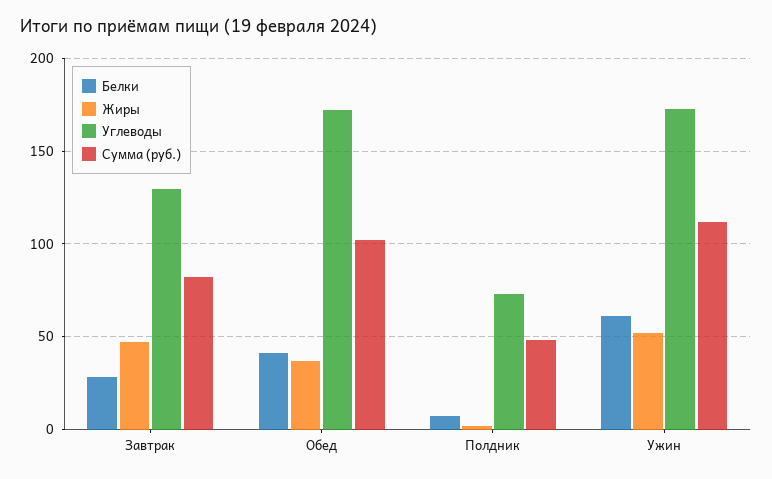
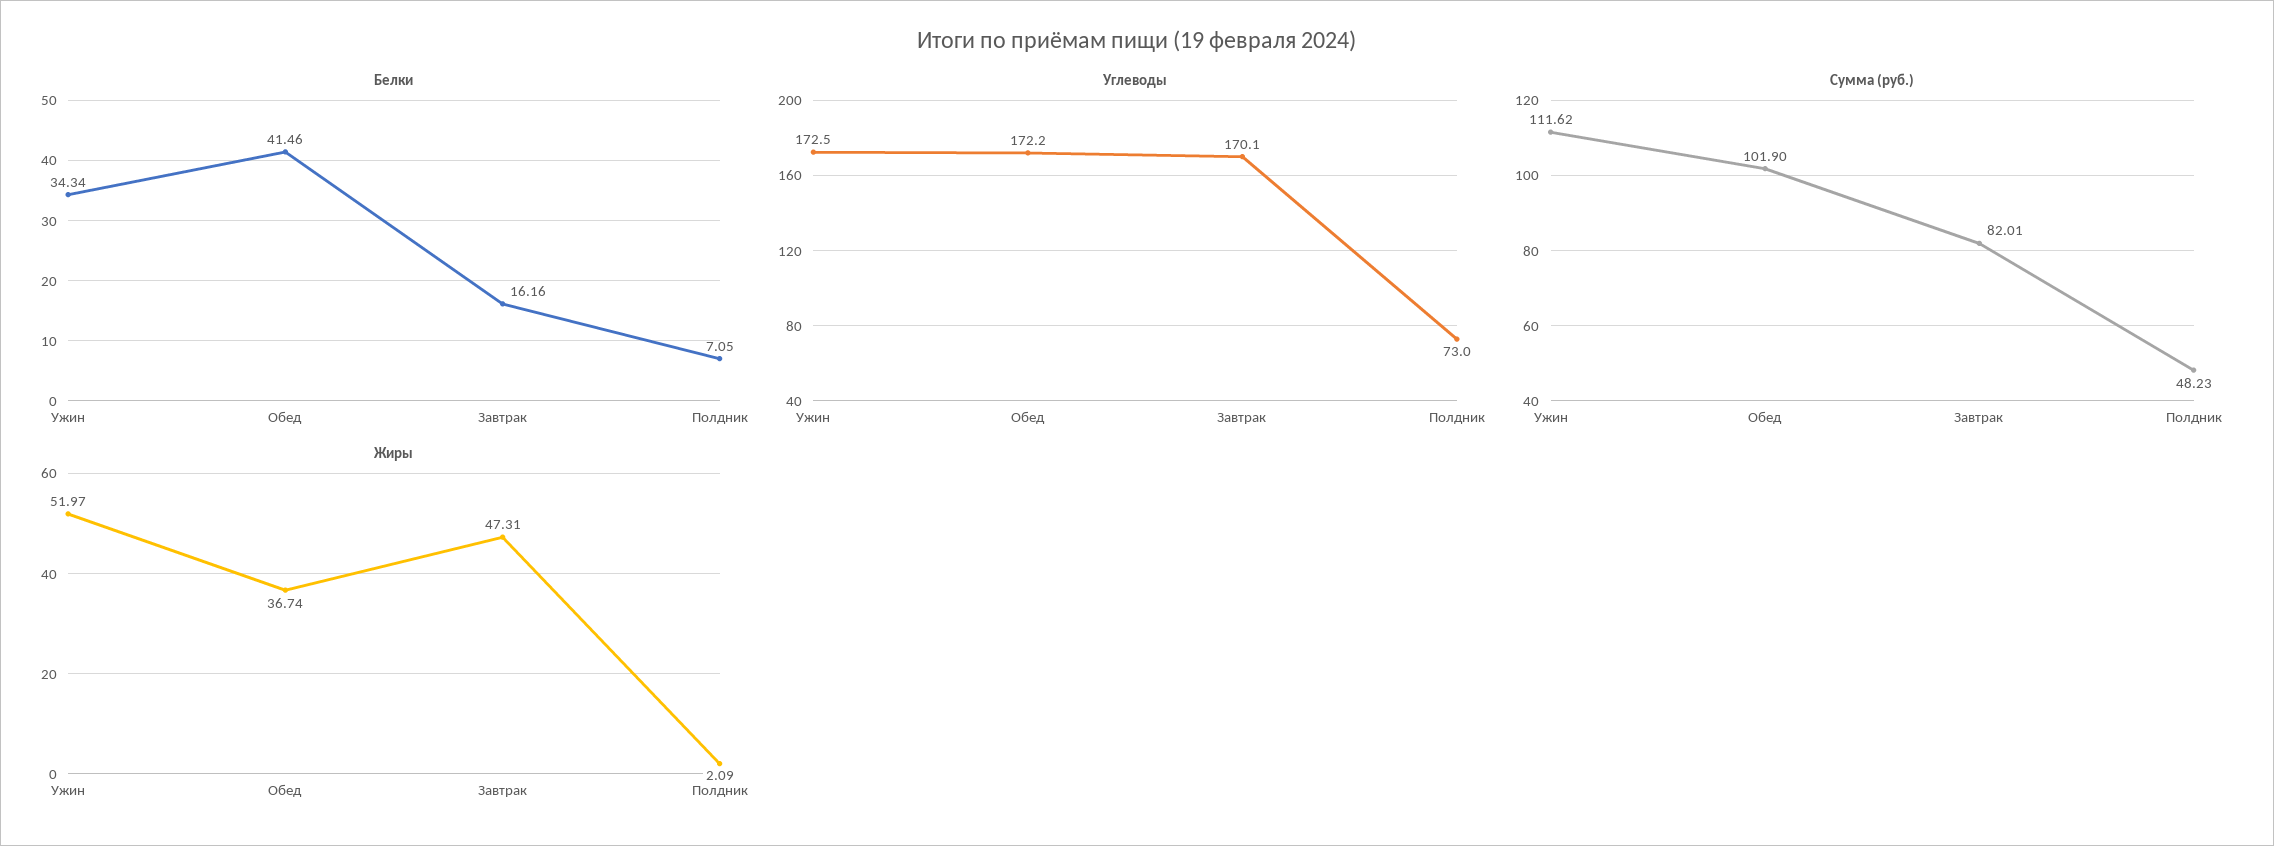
Белки, Завтрак: 30 -> 16.16
Углеводы, Завтрак: 130 -> 170.1
Белки, Ужин: 60 -> 34.34

